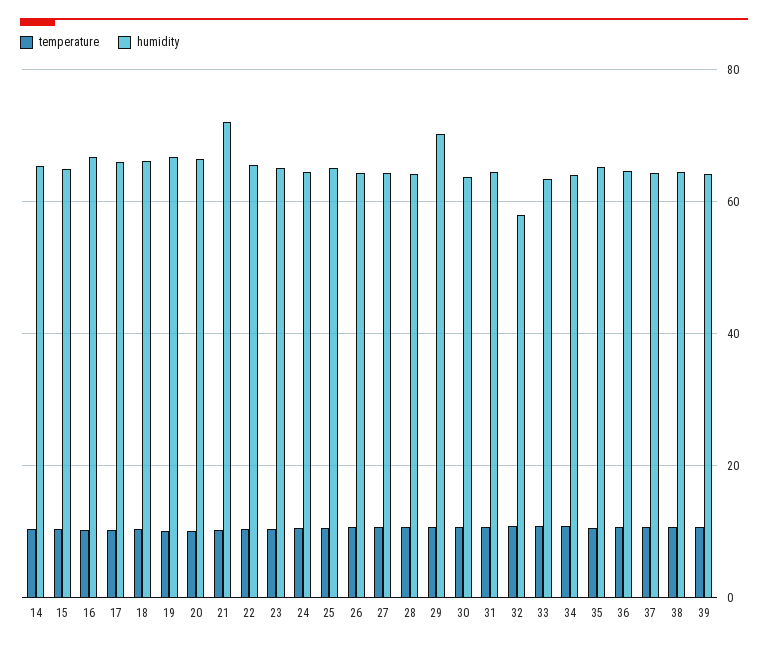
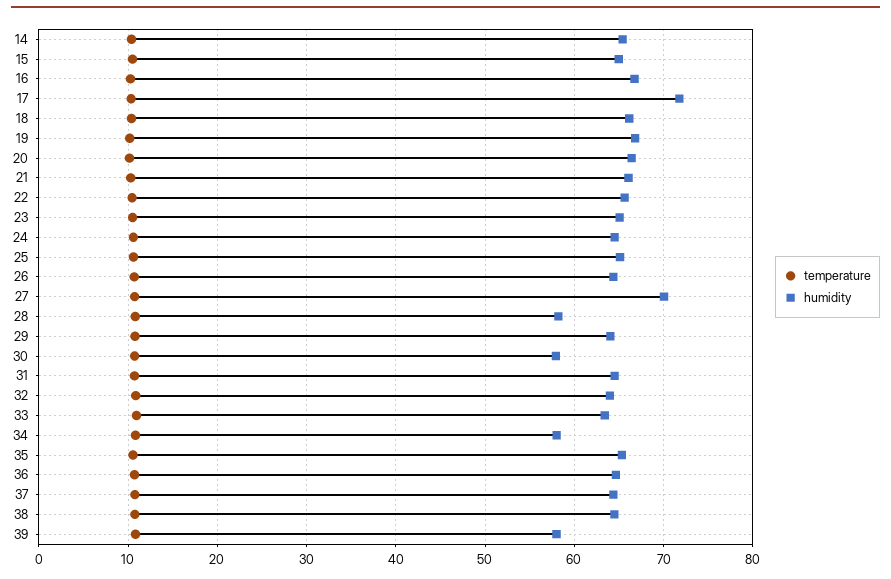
humidity, 17: 66 -> 72
humidity, 21: 72 -> 66
humidity, 27: 64 -> 70
humidity, 28: 64 -> 58
humidity, 29: 70 -> 64
humidity, 30: 64 -> 58
humidity, 32: 58 -> 64
humidity, 34: 64 -> 58
humidity, 39: 64 -> 58

